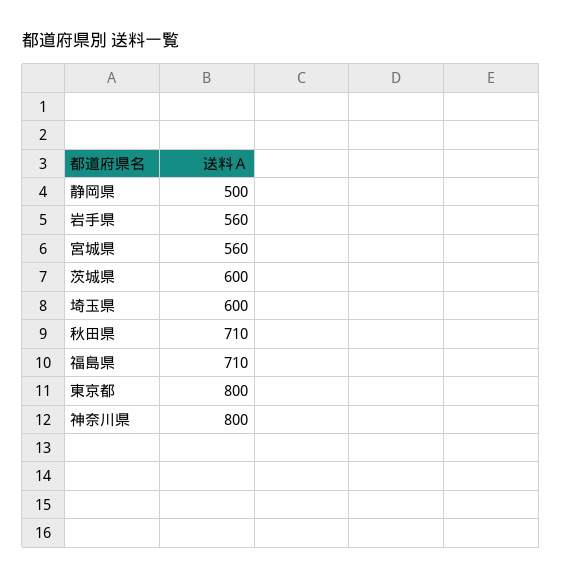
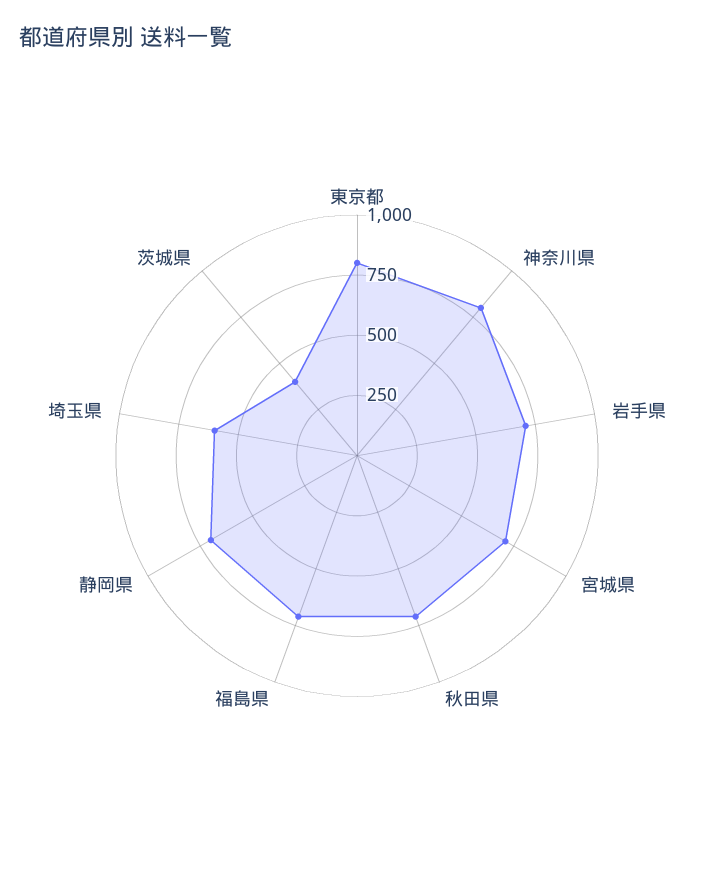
静岡県: 500 -> 700
岩手県: 560 -> 700
宮城県: 560 -> 700
茨城県: 600 -> 400

